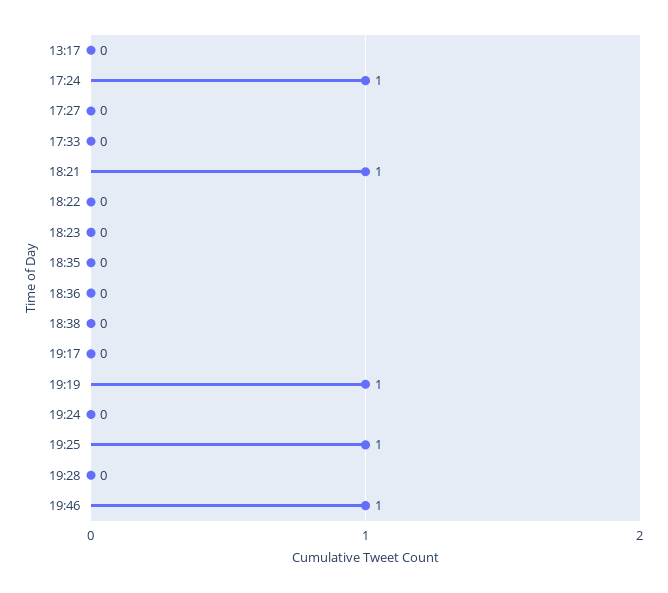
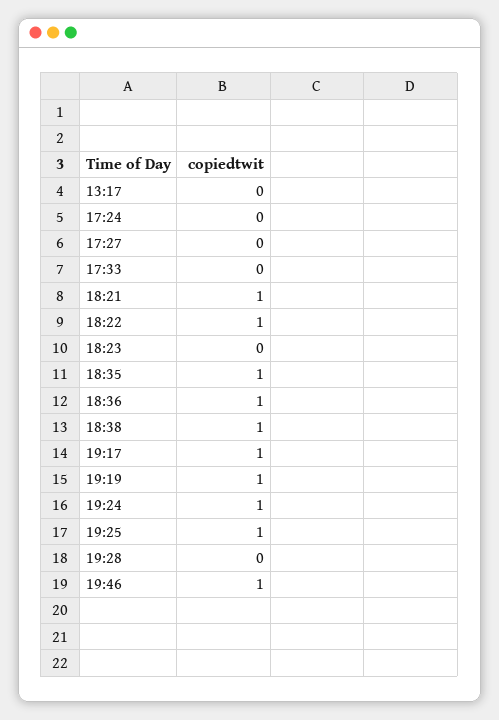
17:24: 1 -> 0
18:22: 0 -> 1
18:35: 0 -> 1
18:36: 0 -> 1
18:38: 0 -> 1
19:17: 0 -> 1
19:24: 0 -> 1

